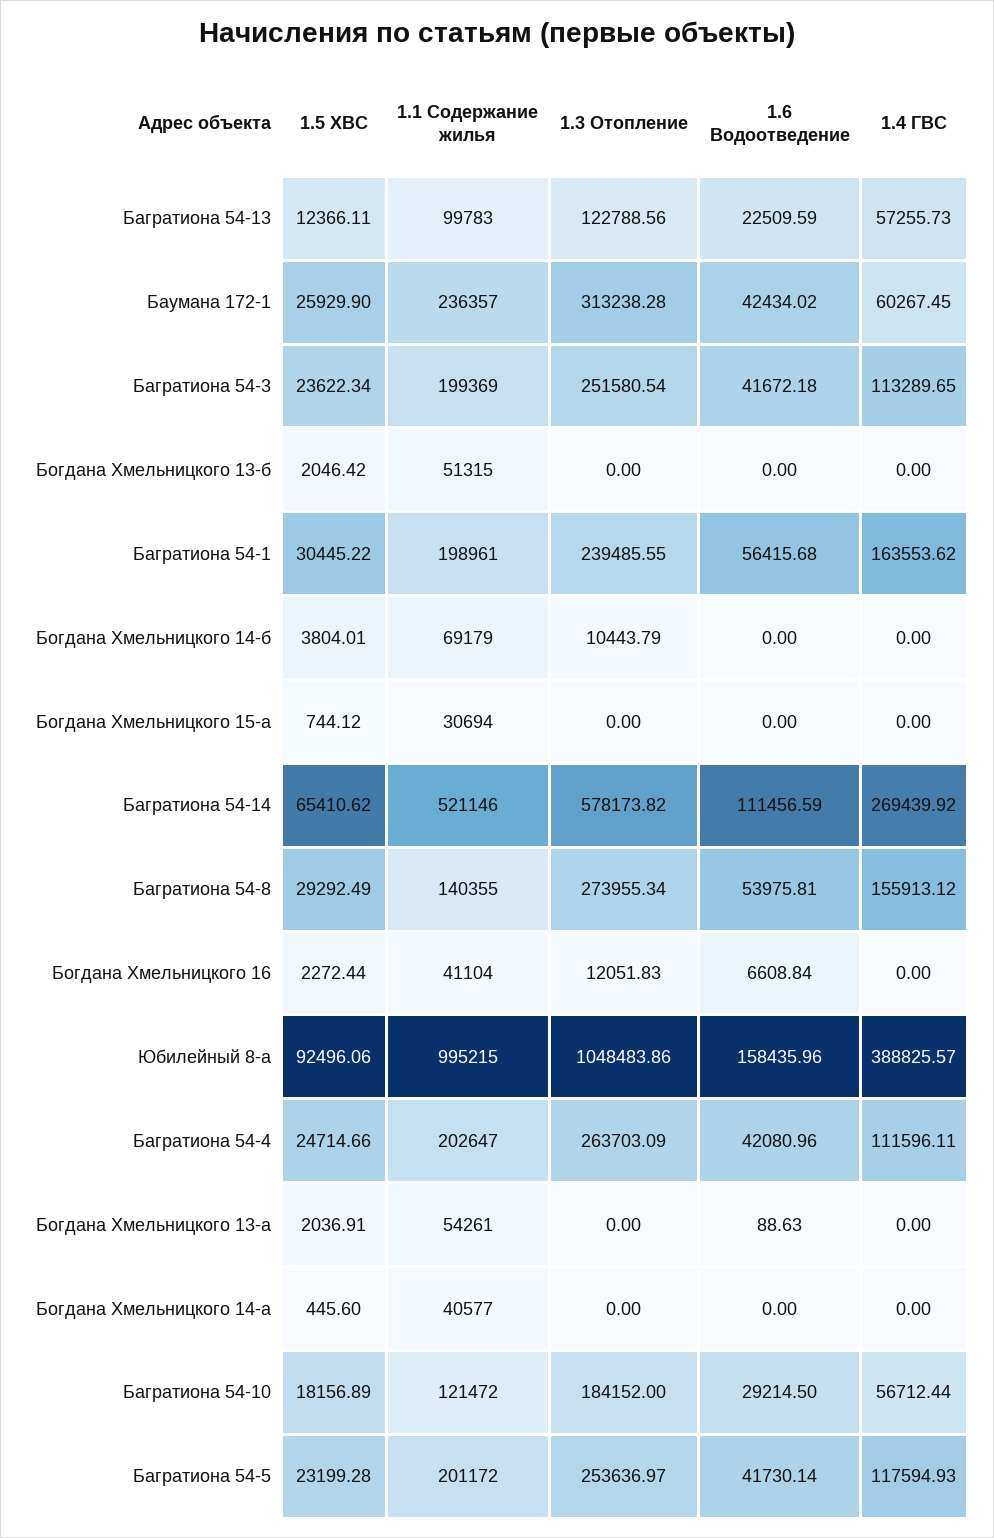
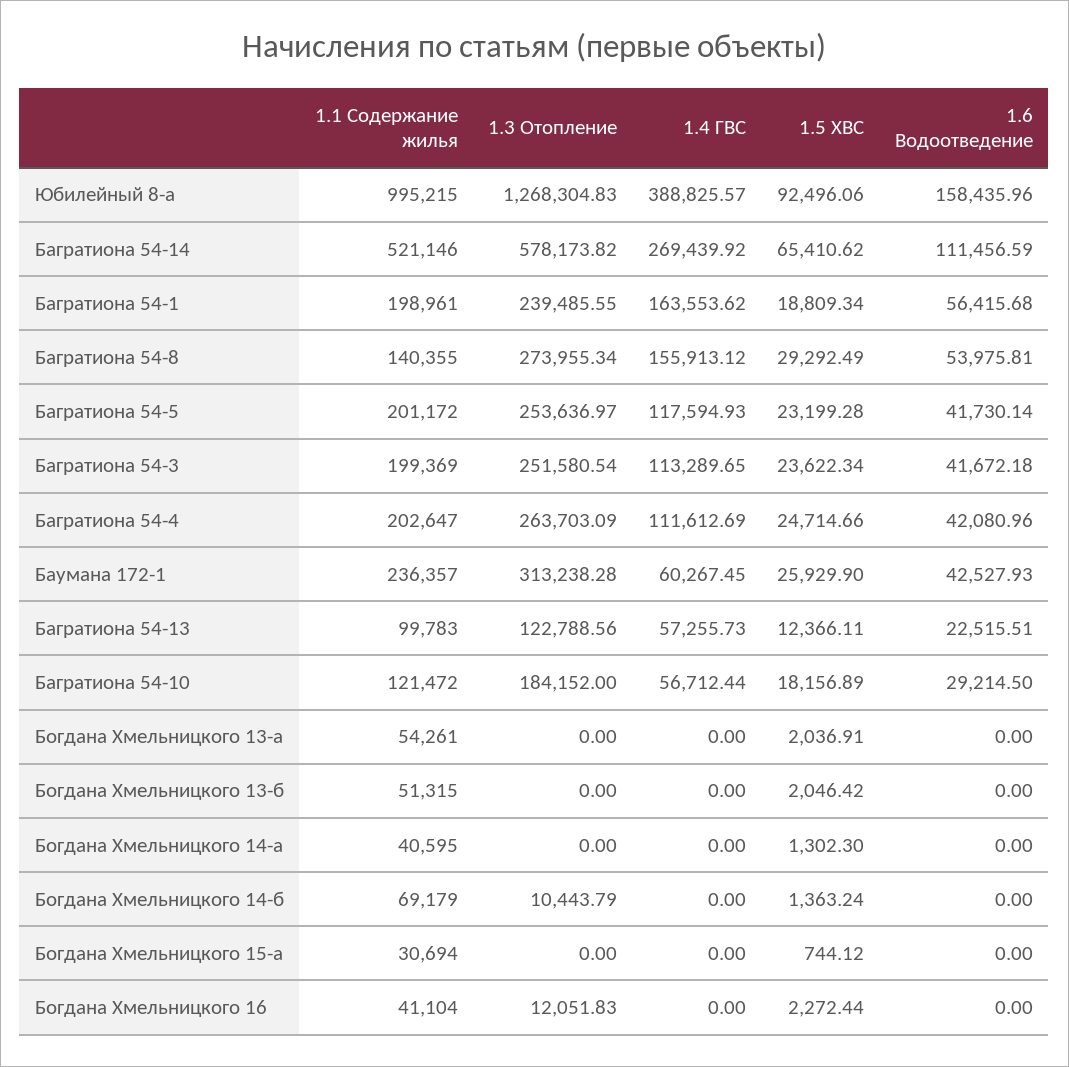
1.6 Водоотведение, Багратиона 54-13: 22509.59 -> 22515.51
1.6 Водоотведение, Баумана 172-1: 42434.02 -> 42527.93
1.5 ХВС, Багратиона 54-1: 30445.22 -> 18809.34
1.5 ХВС, Богдана Хмельницкого 14-б: 3804.01 -> 1363.24
1.6 Водоотведение, Богдана Хмельницкого 16: 6608.84 -> 0
1.3 Отопление, Юбилейный 8-а: 1048483.86 -> 1268304.83
1.4 ГВС, Багратиона 54-4: 111596.11 -> 111612.69
1.6 Водоотведение, Богдана Хмельницкого 13-а: 88.63 -> 0
1.5 ХВС, Богдана Хмельницкого 14-а: 445.6 -> 1302.3
1.1 Содержание жилья, Богдана Хмельницкого 14-а: 40577 -> 40595

